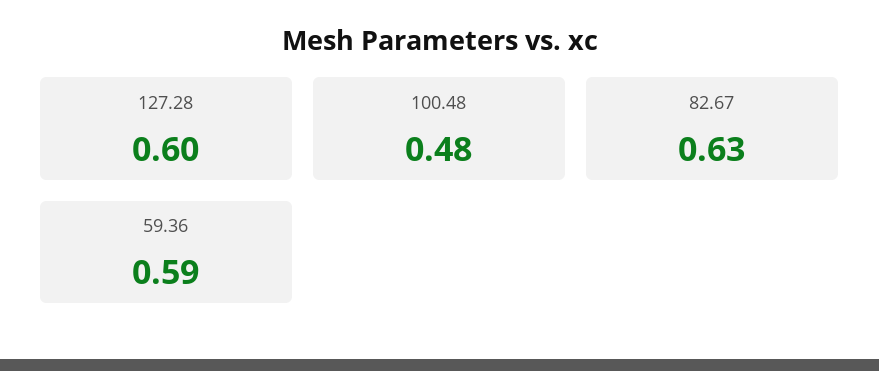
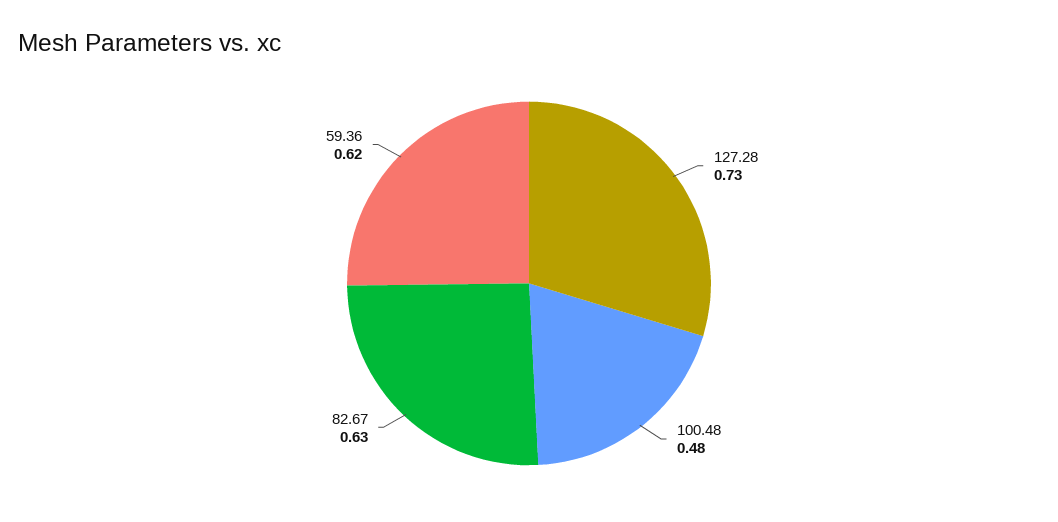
127.28: 0.6 -> 0.73
59.36: 0.59 -> 0.62

